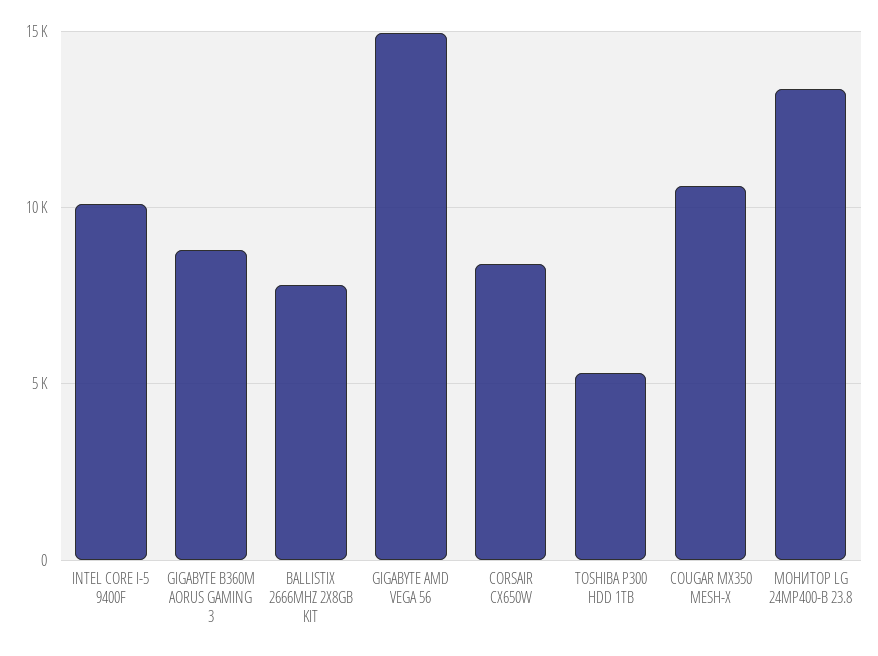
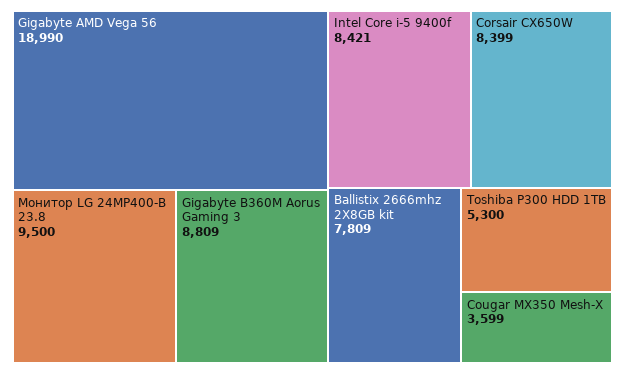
INTEL CORE I-5 9400F: 10000 -> 8421
GIGABYTE AMD VEGA 56: 15000 -> 18990
COUGAR MX350 MESH-X: 10500 -> 3599
МОНИТОР LG 24MP400-B 23.8: 13500 -> 9500

